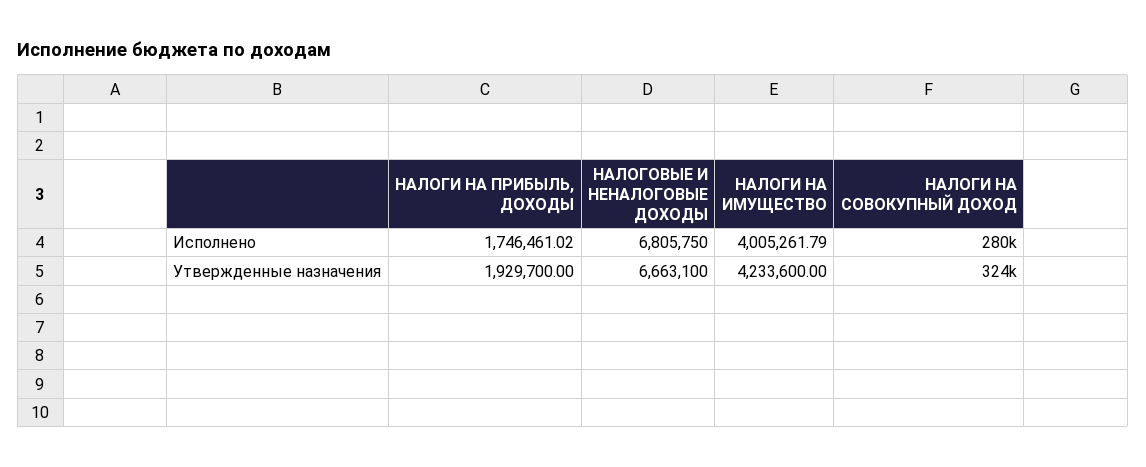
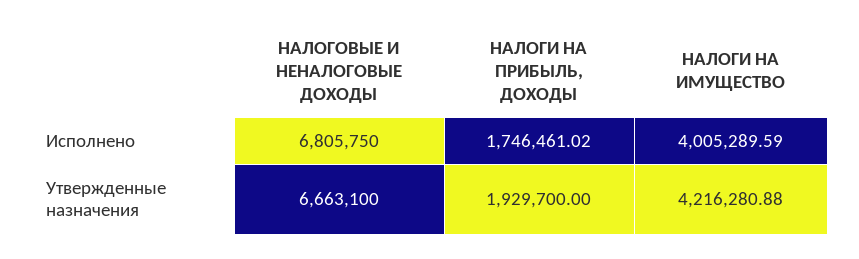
НАЛОГИ НА ИМУЩЕСТВО, Исполнено: 4005261.79 -> 4005289.59
НАЛОГИ НА СОВОКУПНЫЙ ДОХОД, Исполнено: 280000 -> none
НАЛОГИ НА ИМУЩЕСТВО, Утвержденные назначения: 4233600 -> 4216280.88
НАЛОГИ НА СОВОКУПНЫЙ ДОХОД, Утвержденные назначения: 324000 -> none

